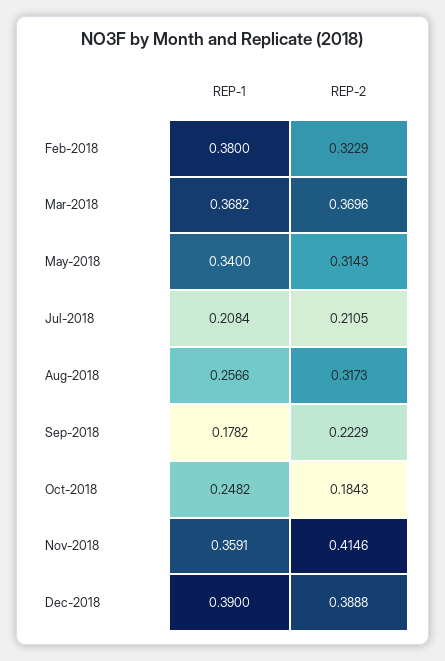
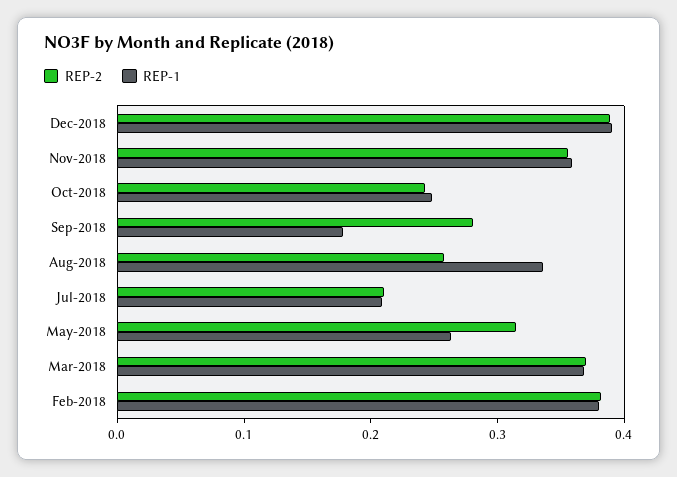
REP-2, Feb-2018: 0.3229 -> 0.38
REP-1, May-2018: 0.34 -> 0.26
REP-1, Aug-2018: 0.2566 -> 0.34
REP-2, Aug-2018: 0.3173 -> 0.26
REP-2, Sep-2018: 0.2229 -> 0.28
REP-2, Oct-2018: 0.1843 -> 0.24
REP-2, Nov-2018: 0.4146 -> 0.36

